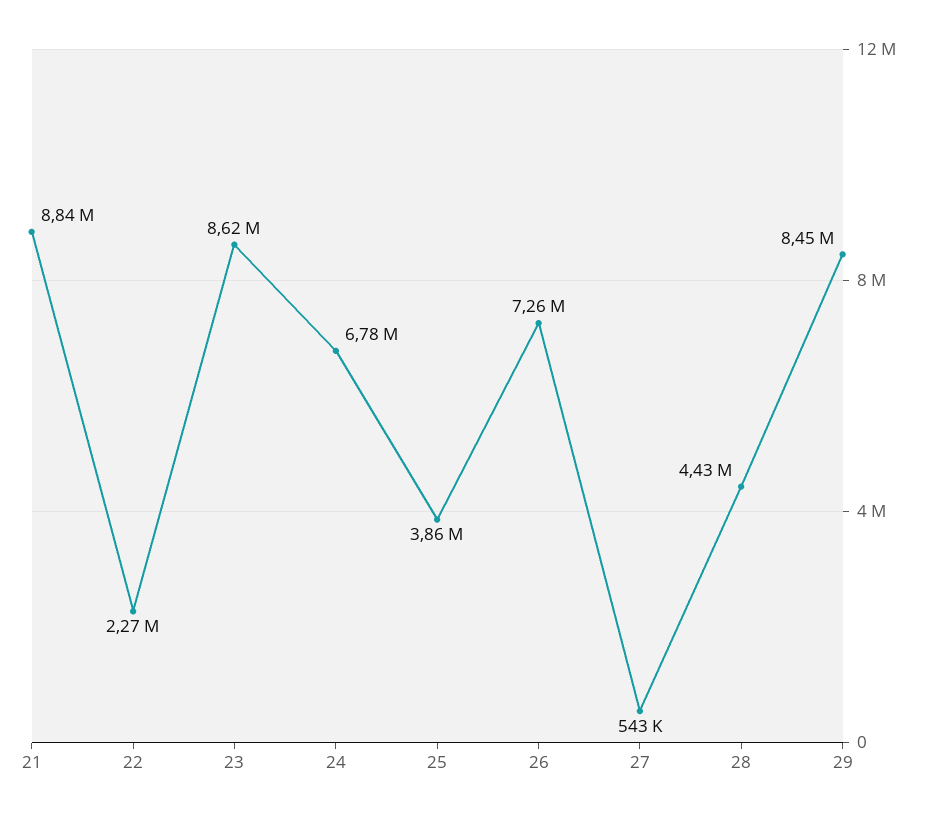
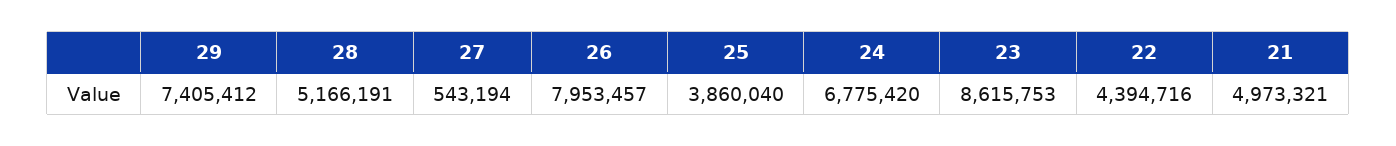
21: 8840000 -> 4973321
22: 2270000 -> 4394716
26: 7260000 -> 7953457
28: 4430000 -> 5166191
29: 8450000 -> 7405412

